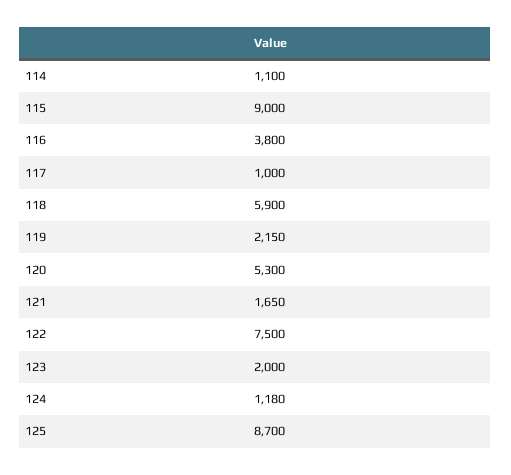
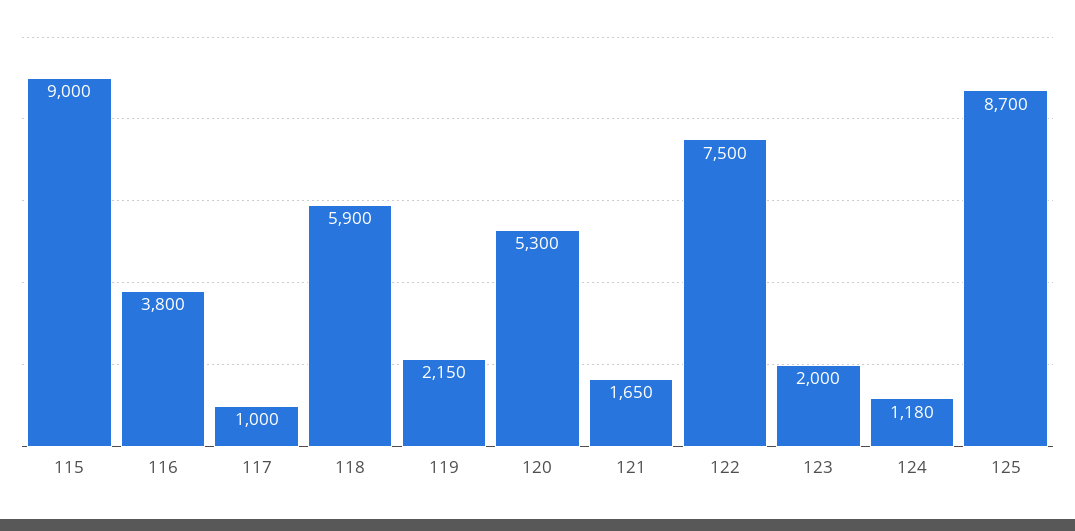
114: 1100 -> none

